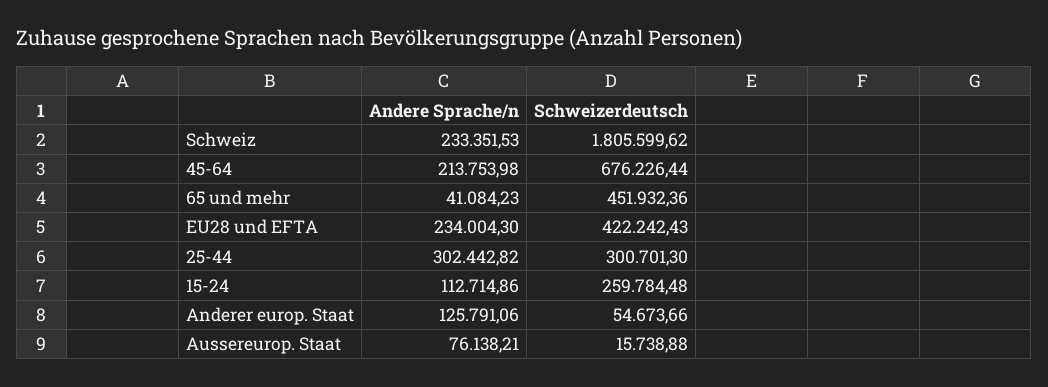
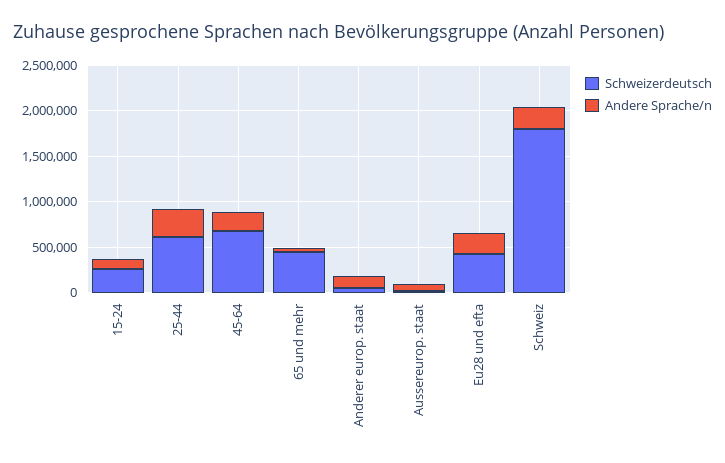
Schweizerdeutsch, 25-44: 300701.3 -> 600000

